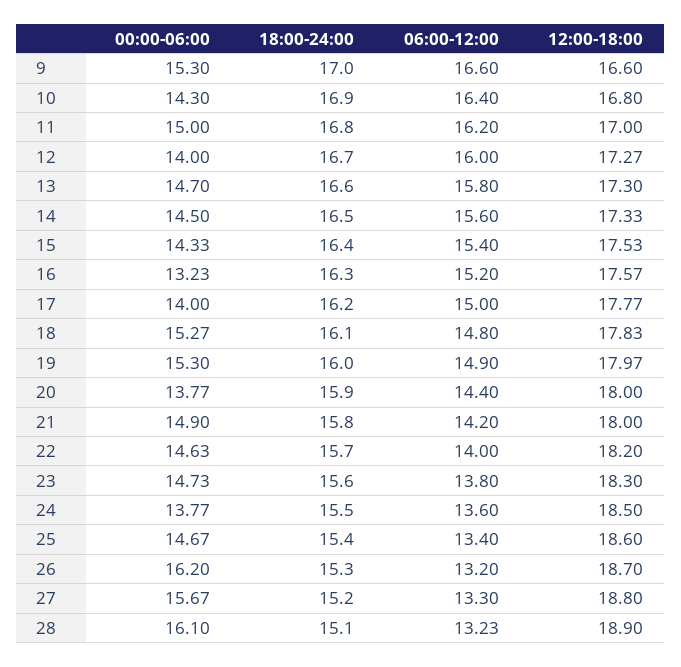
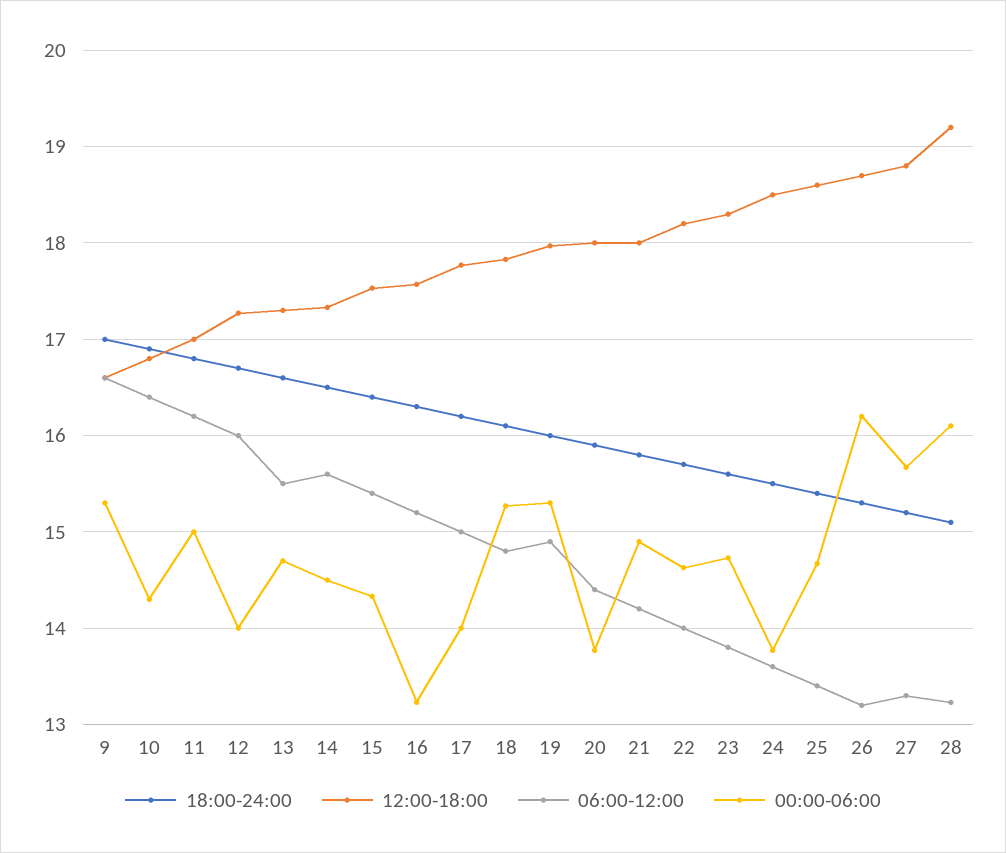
06:00-12:00, 13: 15.8 -> 15.5
12:00-18:00, 28: 18.9 -> 19.2

